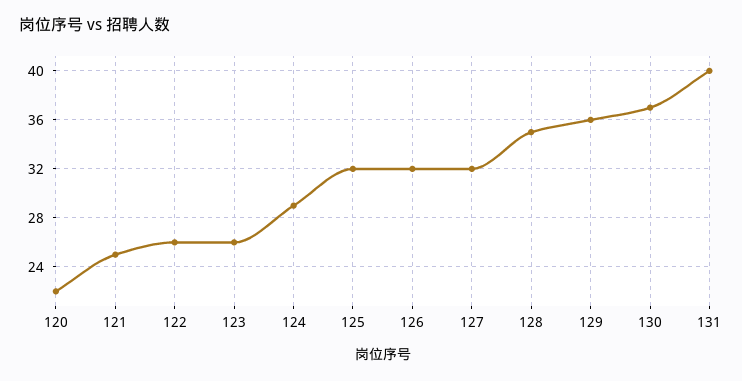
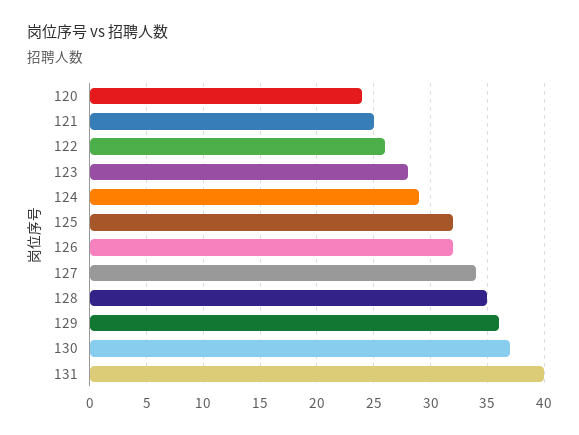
120: 22 -> 24
123: 26 -> 28
127: 32 -> 34

